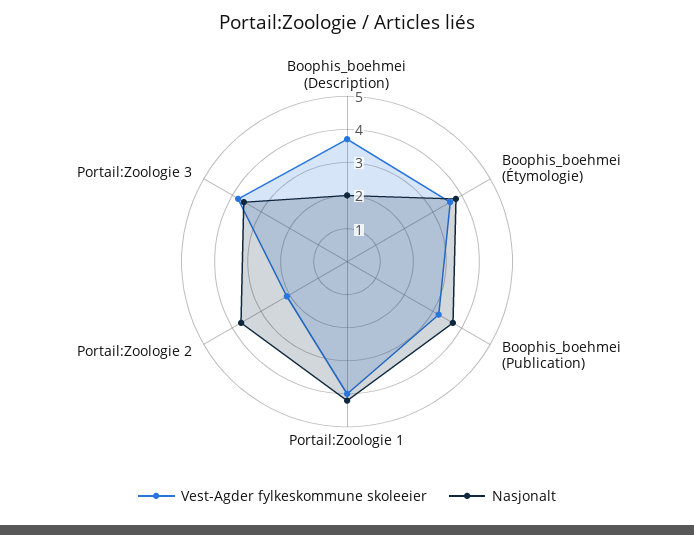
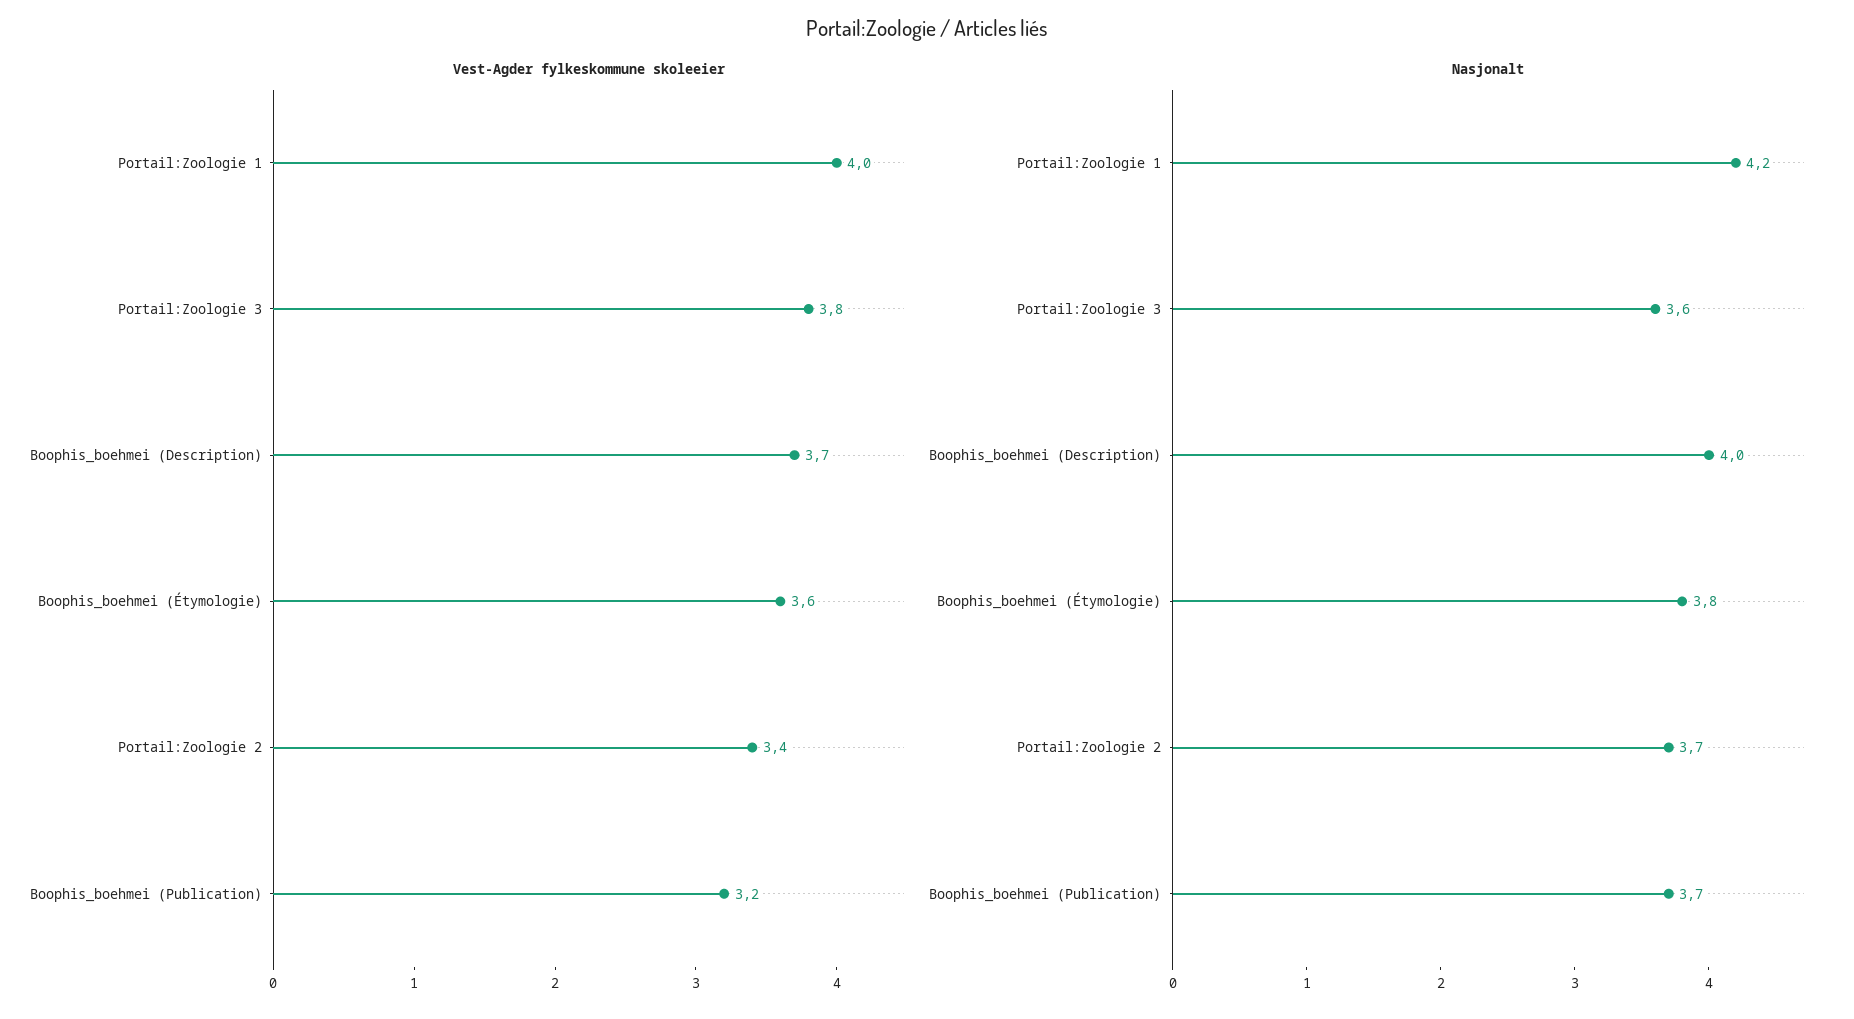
Nasjonalt, Boophis_boehmei (Description): 2 -> 4
Vest-Agder fylkeskommune skoleeier, Portail:Zoologie 2: 2 -> 3.4

